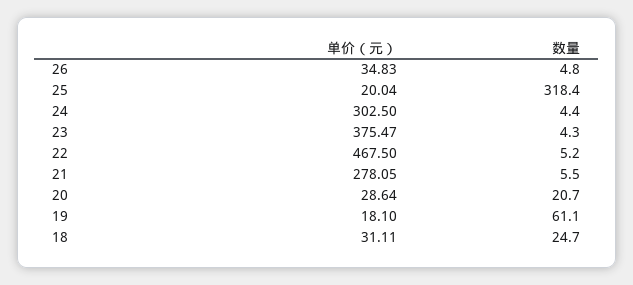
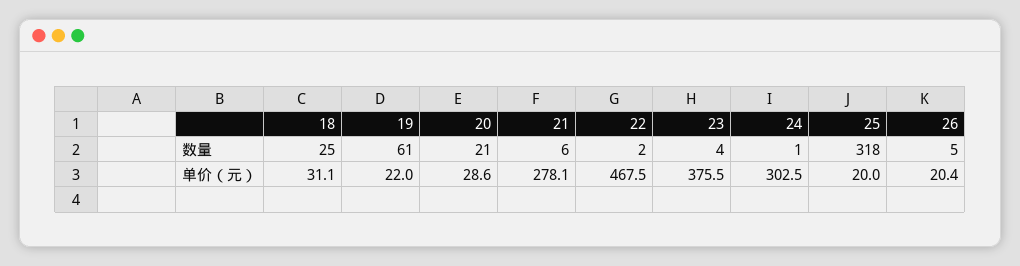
单价（元）, 26: 34.83 -> 20.4
数量, 24: 4.4 -> 1
数量, 22: 5.2 -> 2
单价（元）, 19: 18.1 -> 22

